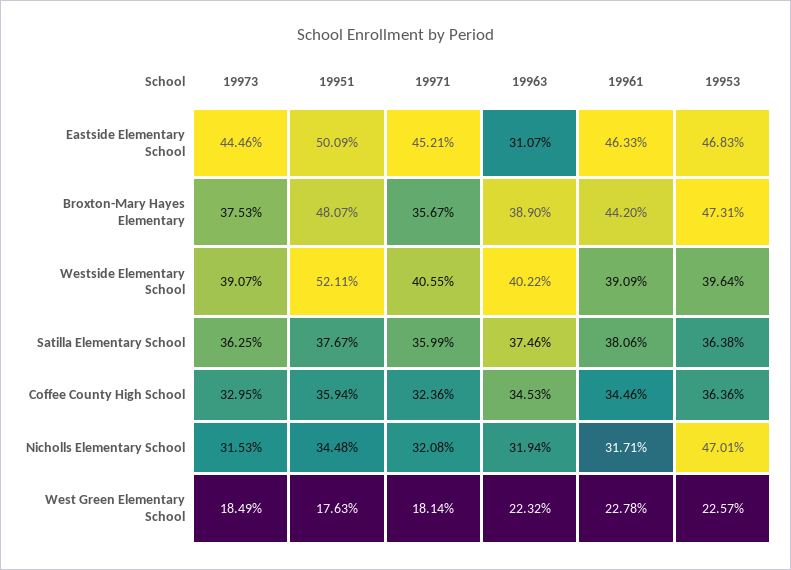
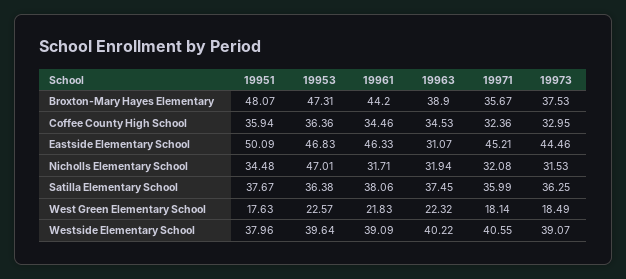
19951, Westside Elementary School: 52.11 -> 37.96
19963, Satilla Elementary School: 37.46 -> 37.45
19961, West Green Elementary School: 22.78 -> 21.83

